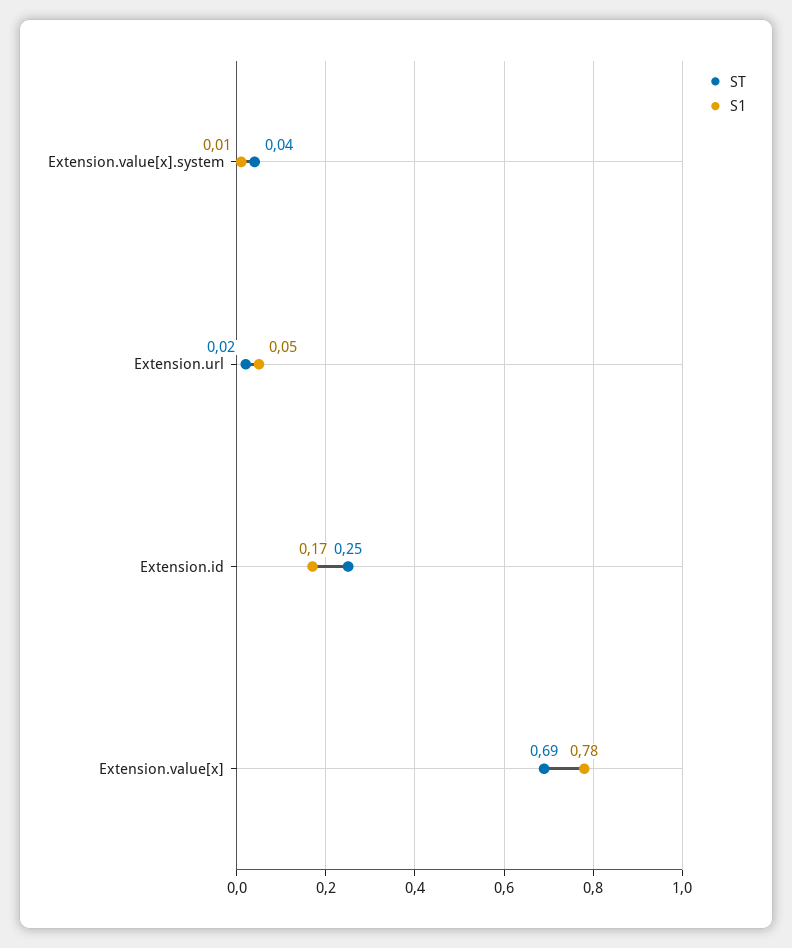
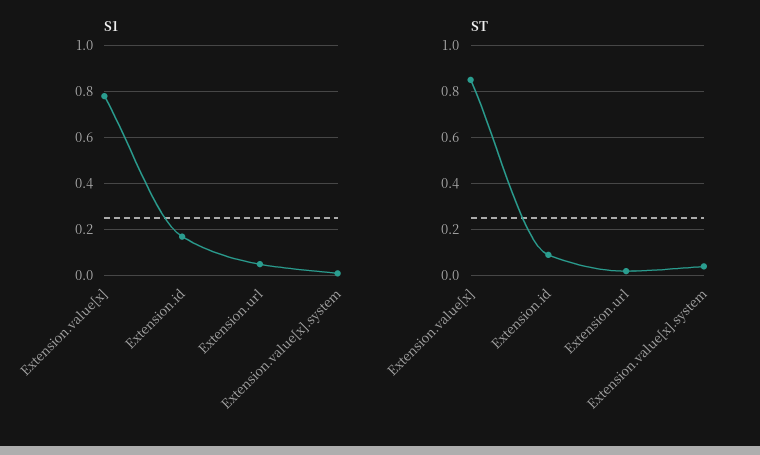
ST, Extension.id: 0.25 -> 0.1
ST, Extension.value[x]: 0.69 -> 0.85

